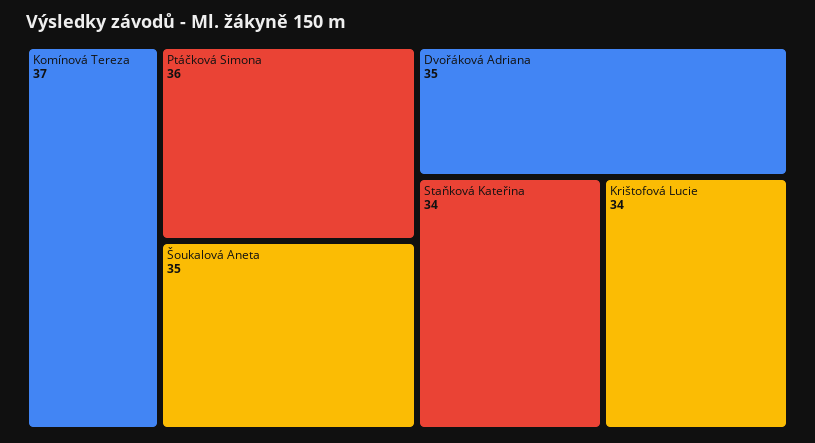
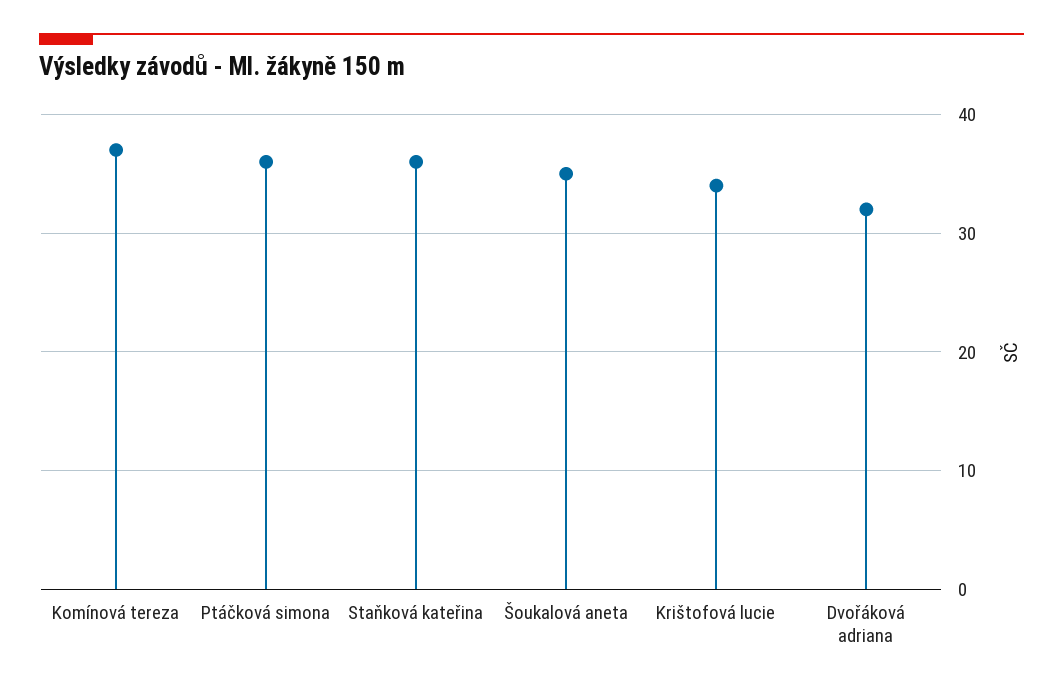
Dvořáková Adriana: 35 -> 32
Staňková Kateřina: 34 -> 36

